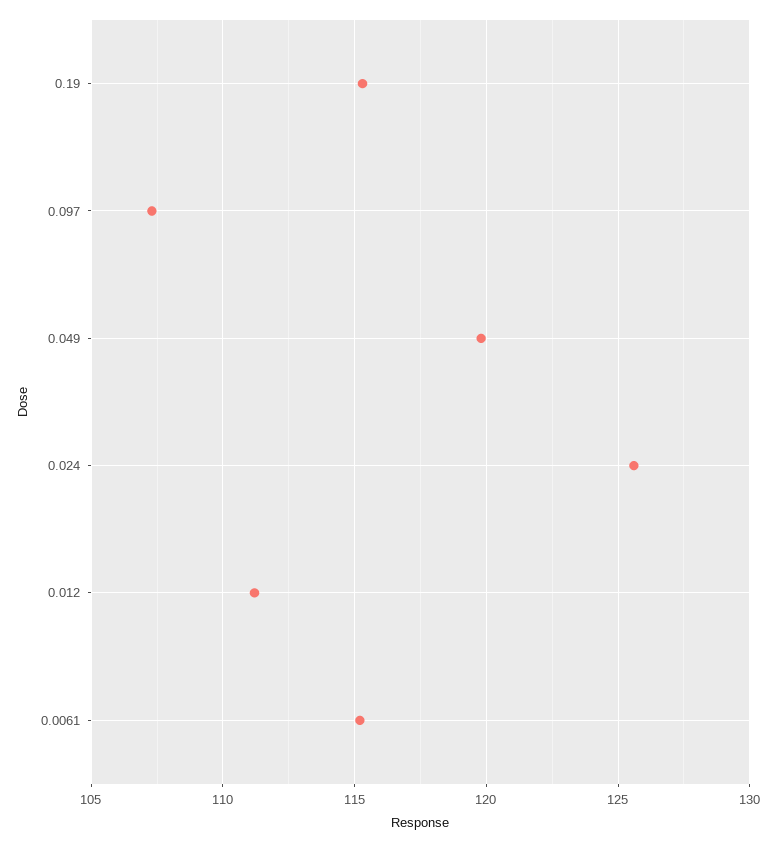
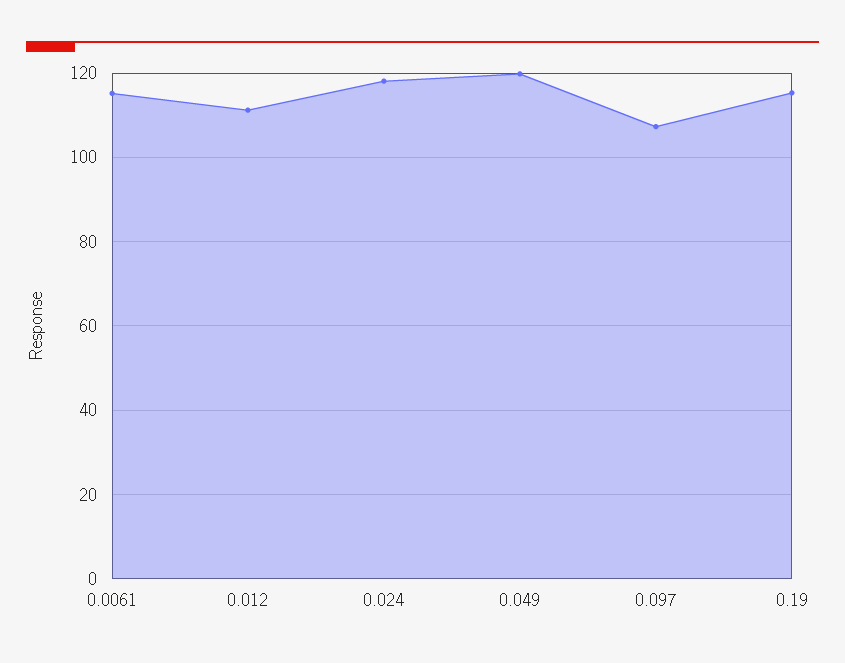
0.024: 125.5 -> 118

